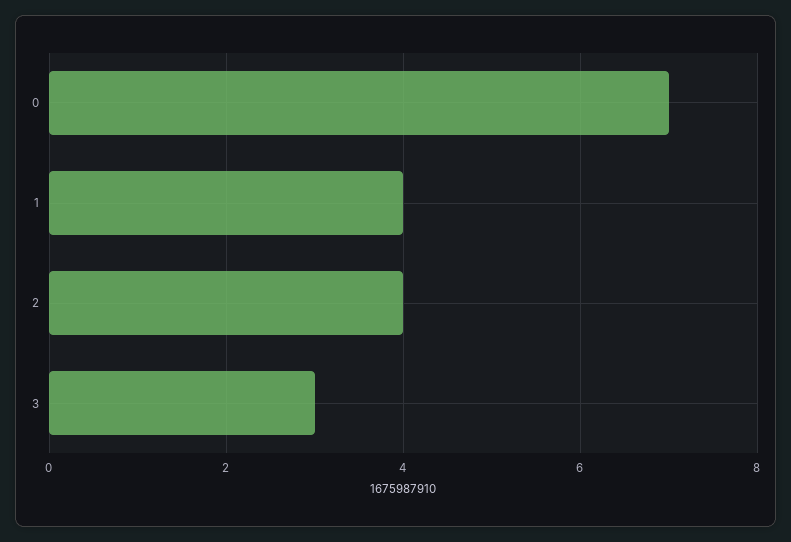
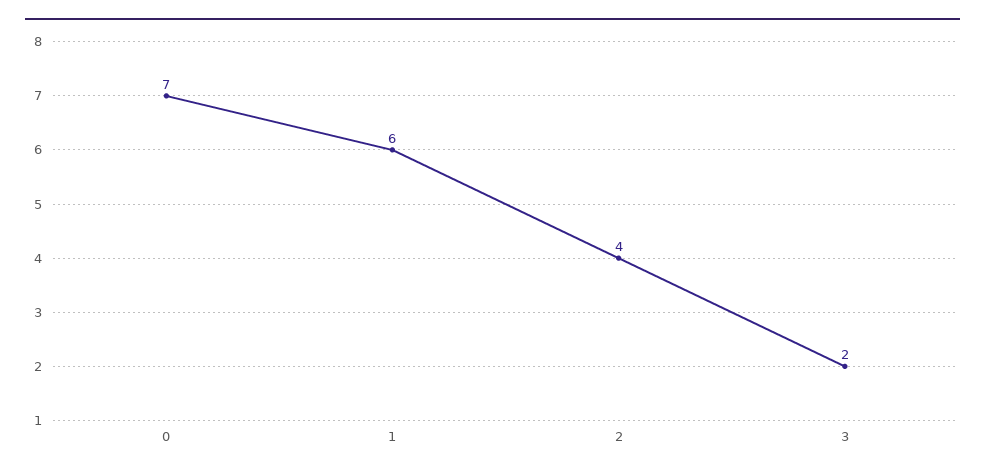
1: 4 -> 6
3: 3 -> 2

